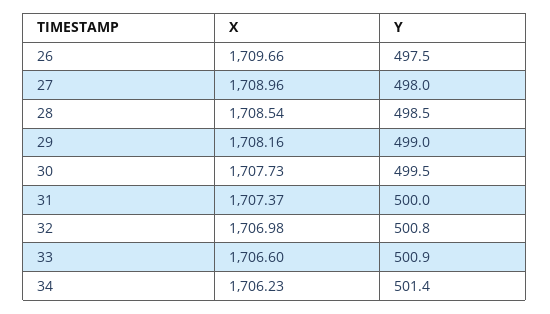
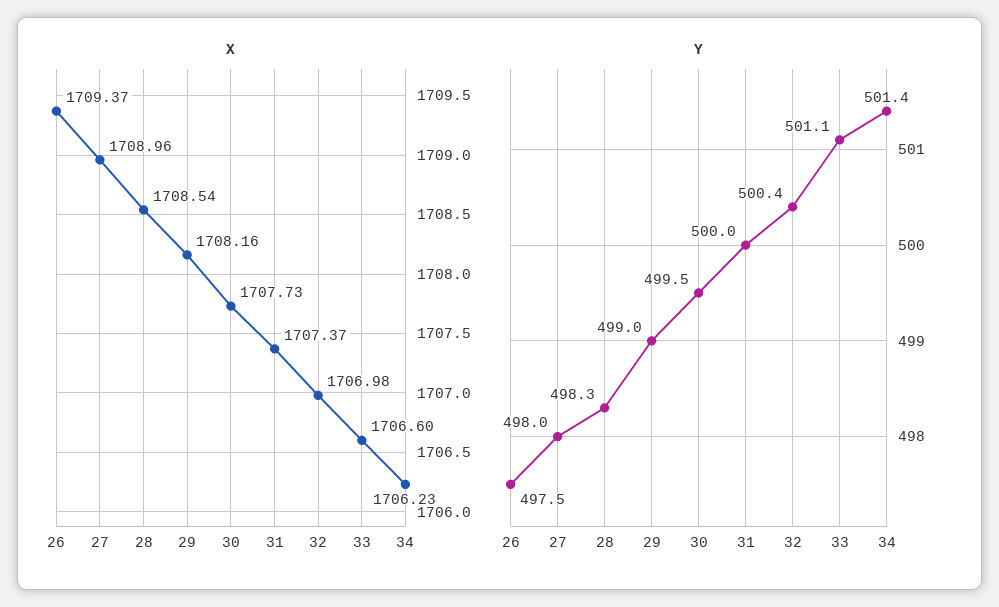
X, 26: 1709.66 -> 1709.37
Y, 28: 498.5 -> 498.3
Y, 32: 500.8 -> 500.4
Y, 33: 500.9 -> 501.1

